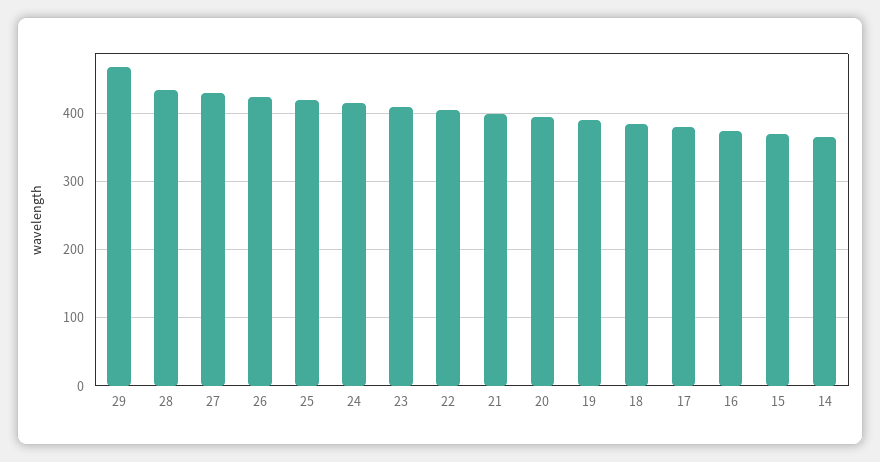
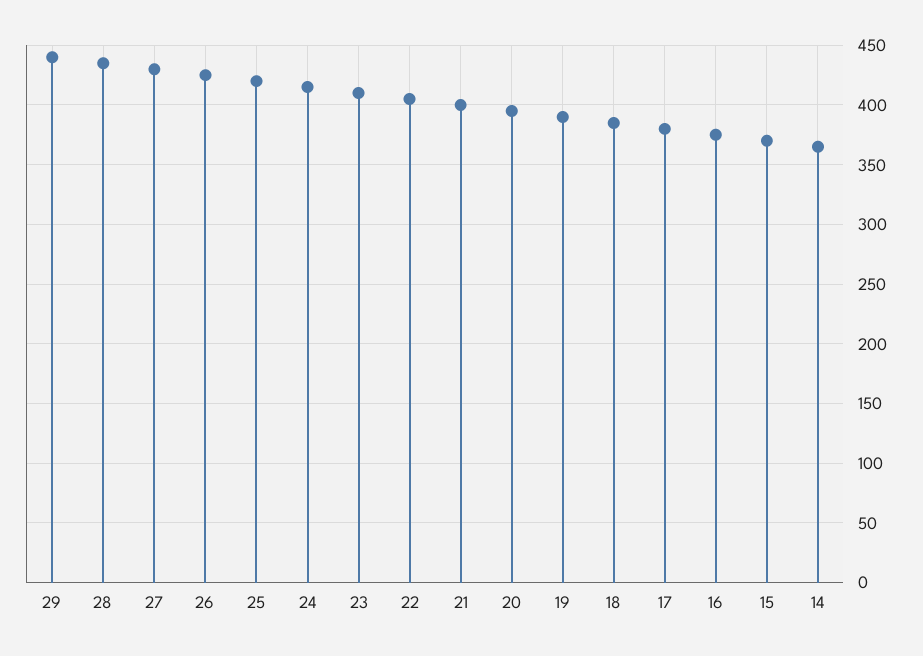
29: 470 -> 440

